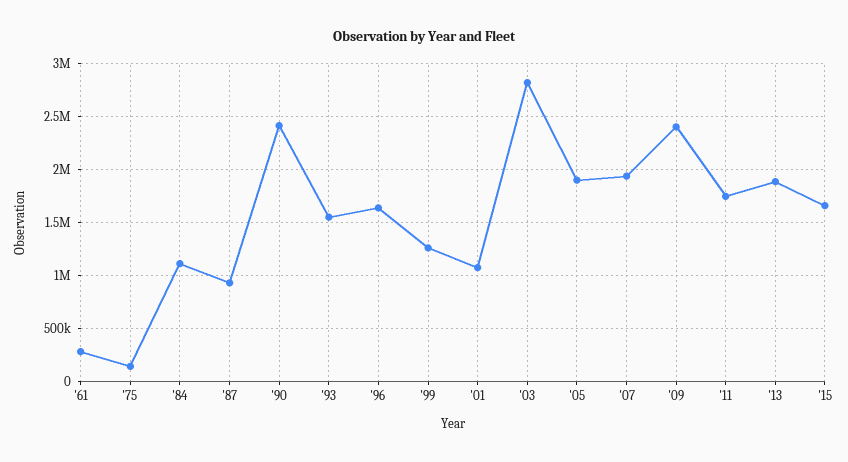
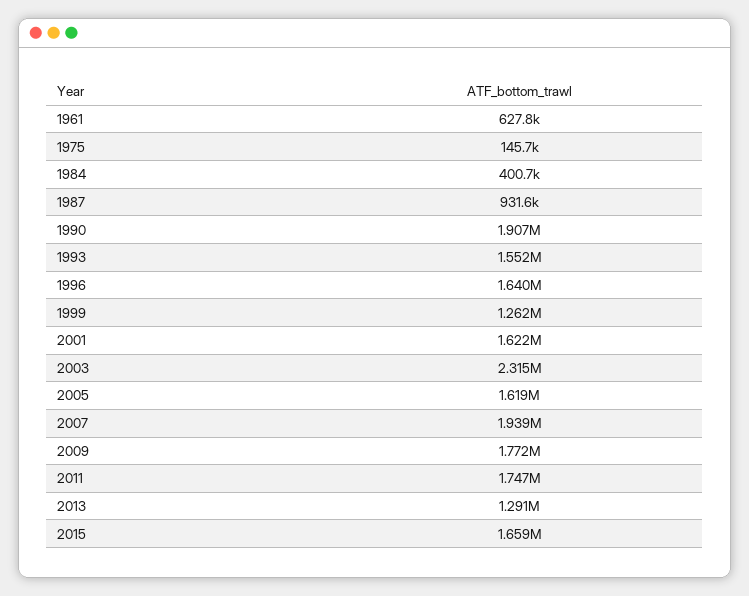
'61: 300000 -> 627800
'84: 1100000 -> 400700
'90: 2400000 -> 1907000
'01: 1100000 -> 1622000
'03: 2800000 -> 2315000
'05: 1900000 -> 1619000
'09: 2400000 -> 1772000
'13: 1900000 -> 1291000

